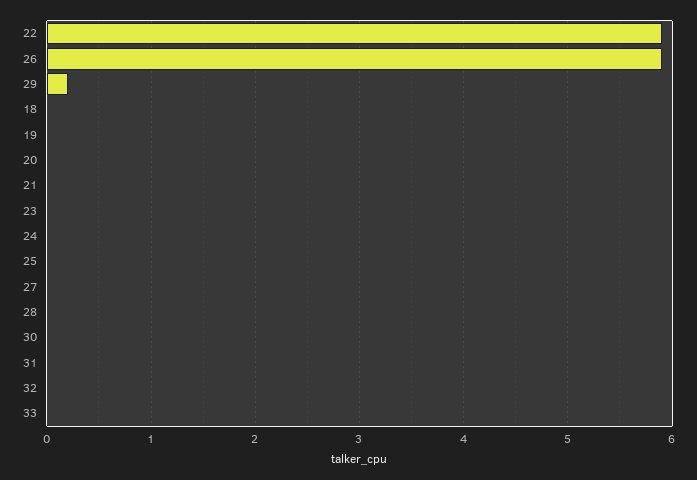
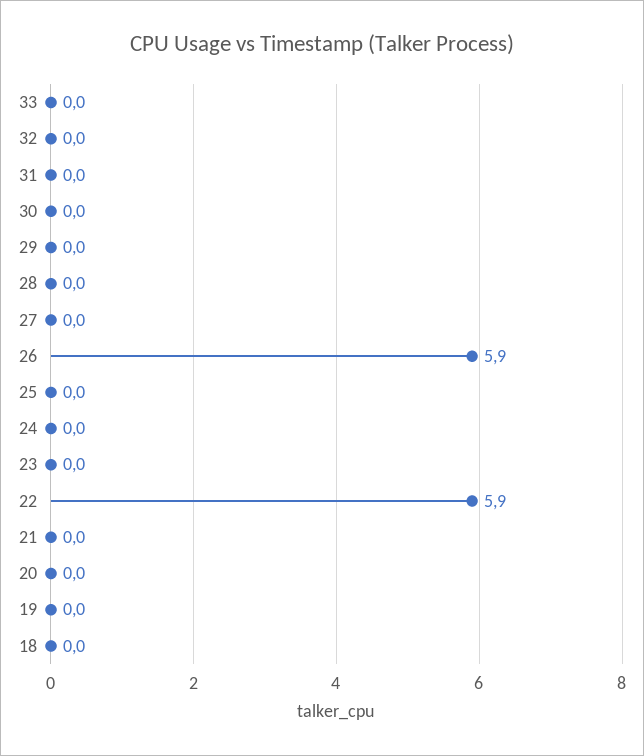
29: 0.2 -> 0

